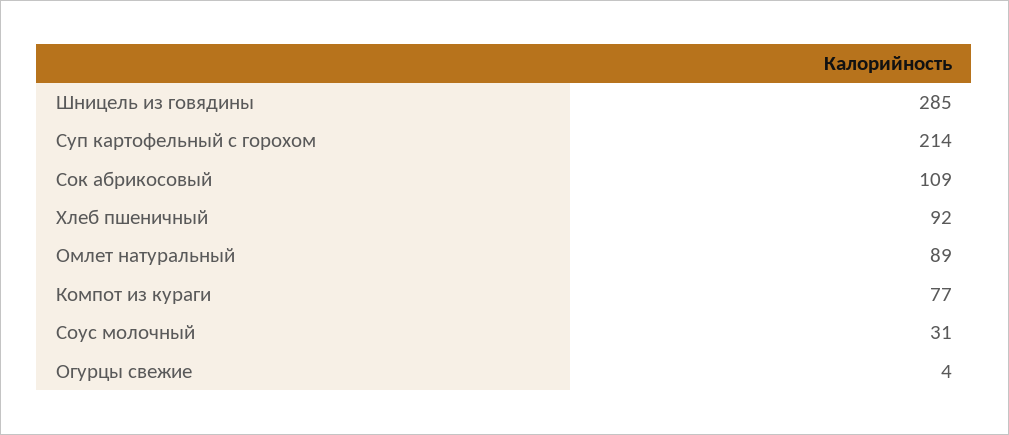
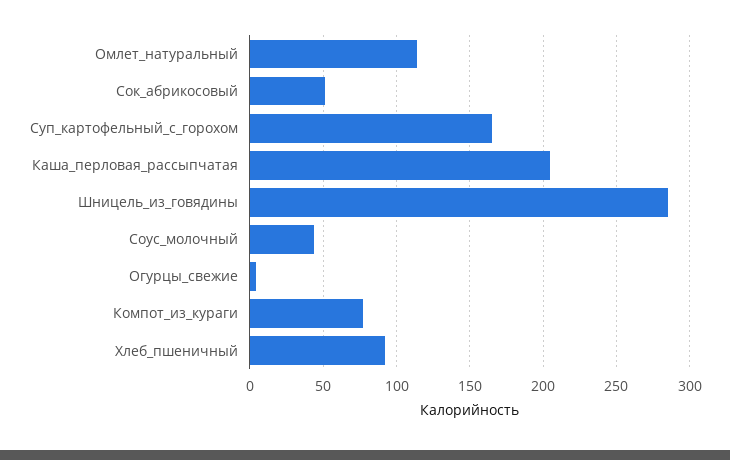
Суп картофельный с горохом: 214 -> 165
Сок абрикосовый: 109 -> 50
Омлет натуральный: 89 -> 115
Соус молочный: 31 -> 45
Каша_перловая_рассыпчатая: none -> 205

